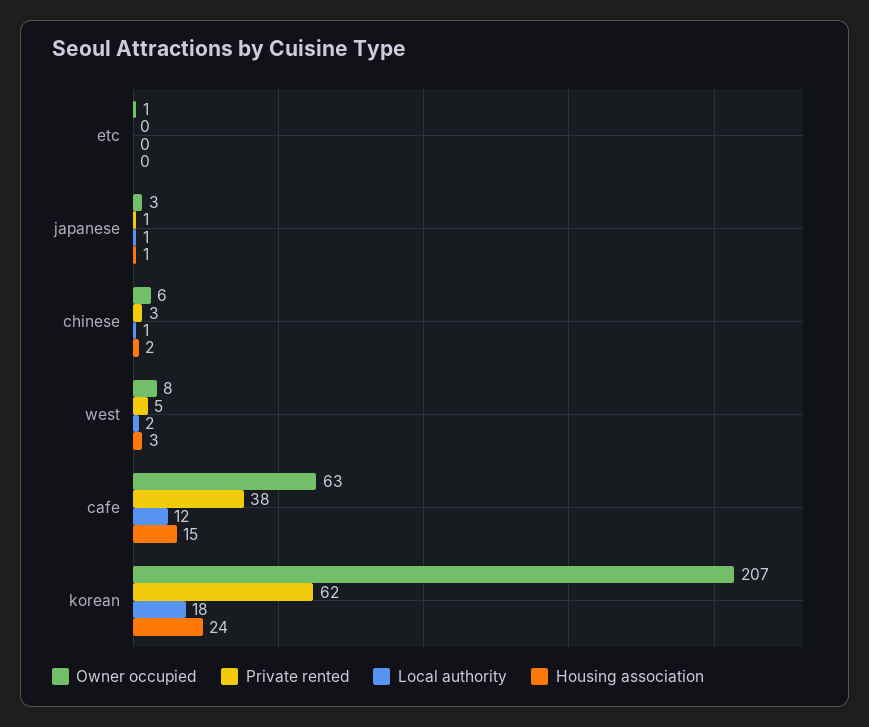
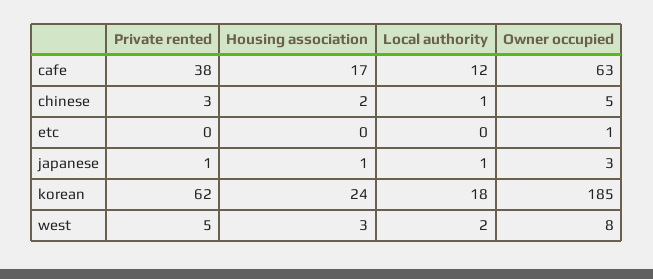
Owner occupied, chinese: 6 -> 5
Housing association, cafe: 15 -> 17
Owner occupied, korean: 207 -> 185

